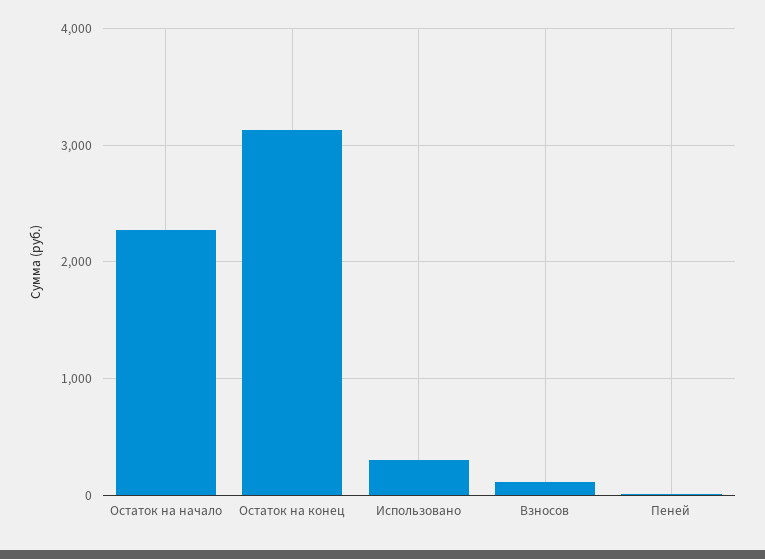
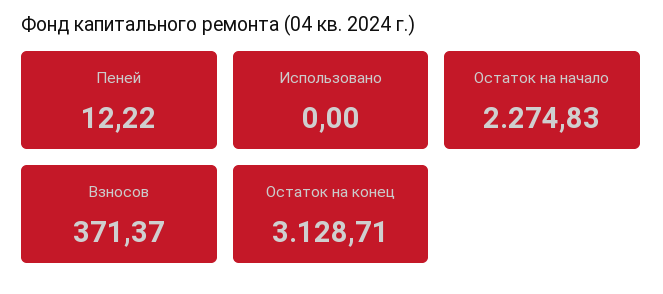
Использовано: 300 -> 0
Взносов: 100 -> 371.37

